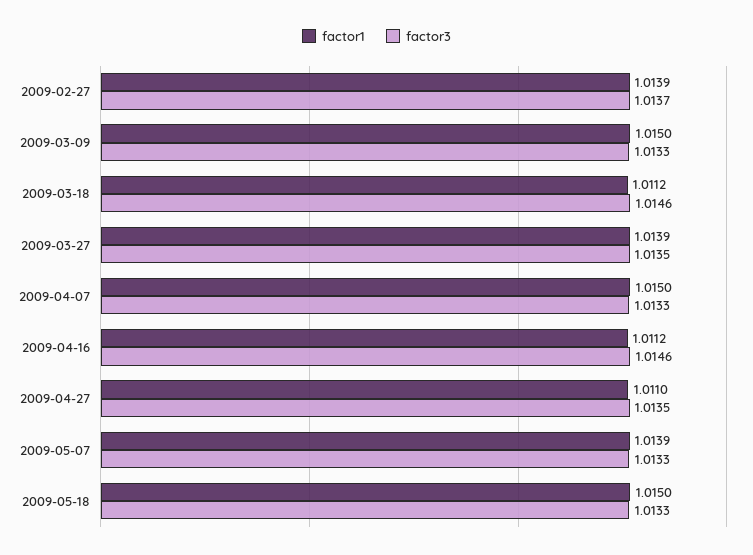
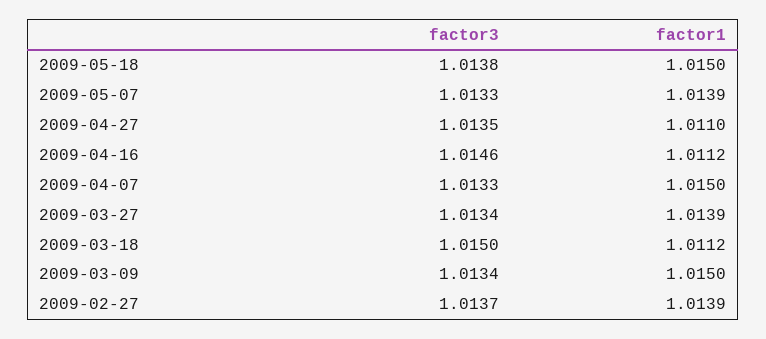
factor3, 2009-03-09: 1.0133 -> 1.0134
factor3, 2009-03-18: 1.0146 -> 1.015
factor3, 2009-03-27: 1.0135 -> 1.0134
factor3, 2009-05-18: 1.0133 -> 1.0138

